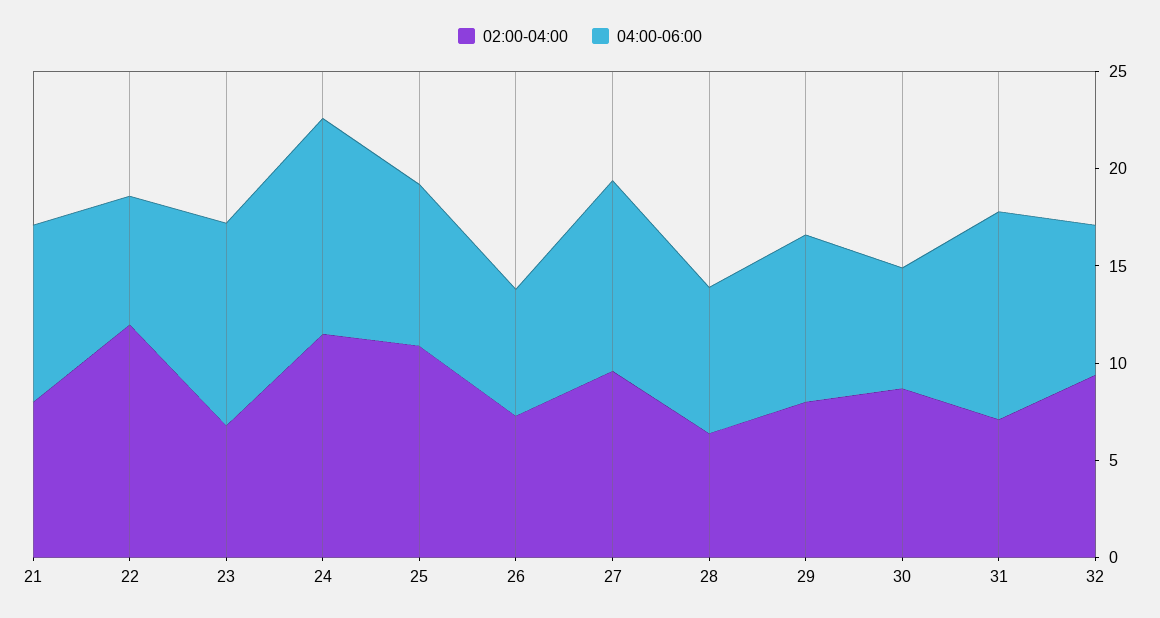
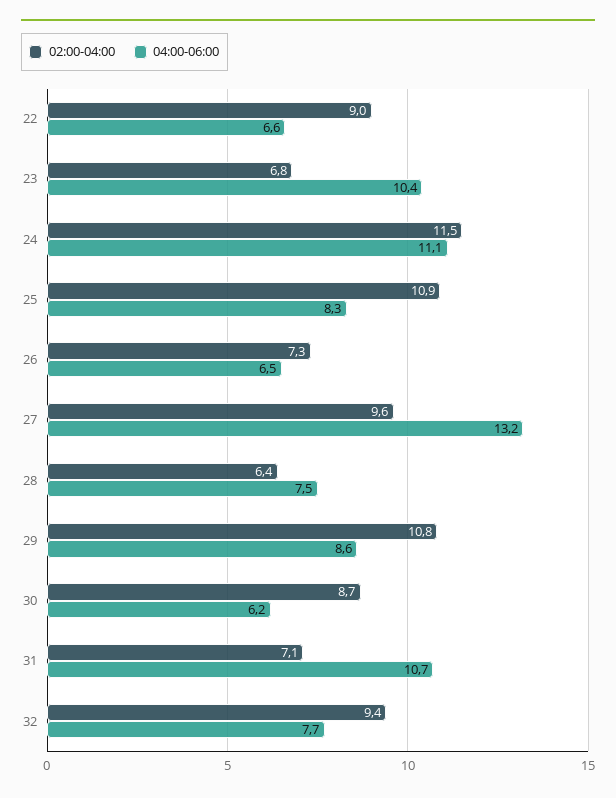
02:00-04:00, 21: 8 -> none
04:00-06:00, 21: 9 -> none
02:00-04:00, 22: 12 -> 9
04:00-06:00, 27: 10 -> 13.2
02:00-04:00, 29: 8 -> 10.8

